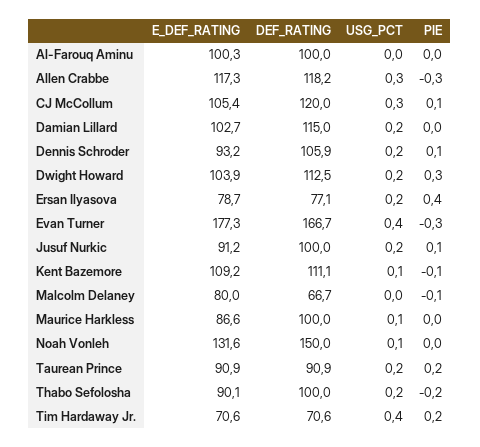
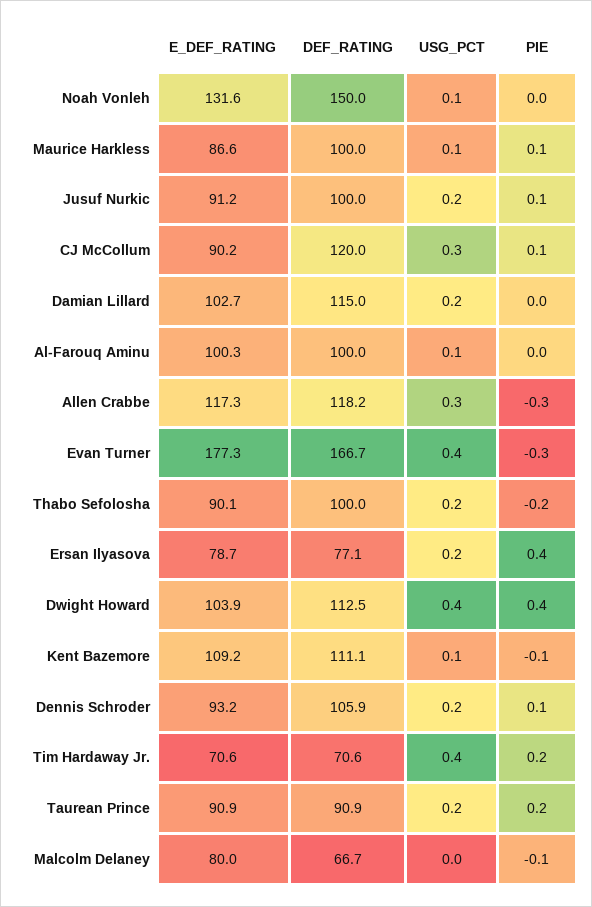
USG_PCT, Al-Farouq Aminu: 0 -> 0.1
E_DEF_RATING, CJ McCollum: 105.4 -> 90.2
USG_PCT, Dwight Howard: 0.2 -> 0.4
PIE, Dwight Howard: 0.3 -> 0.4
PIE, Maurice Harkless: 0 -> 0.1

